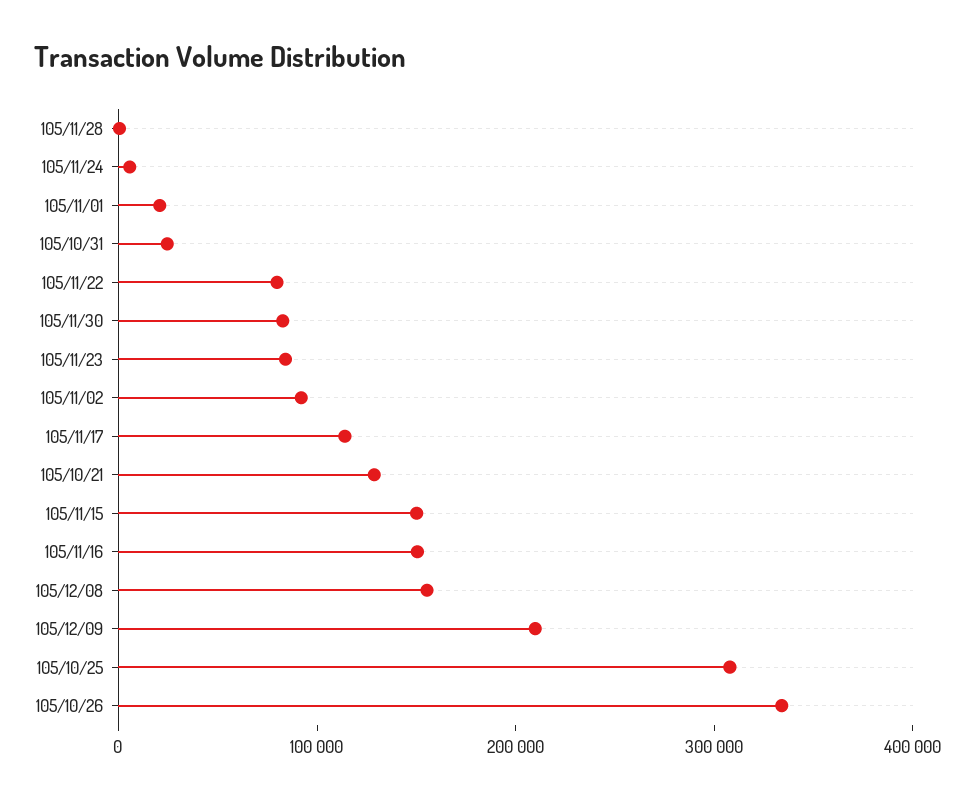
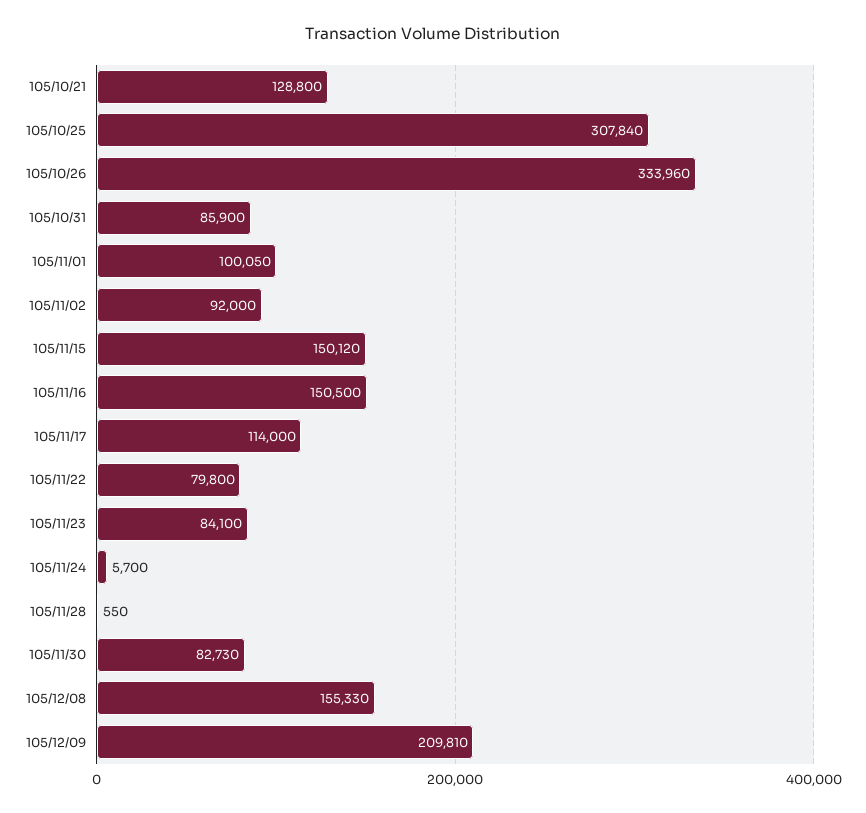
105/11/01: 20000 -> 100050
105/10/31: 20000 -> 85900

